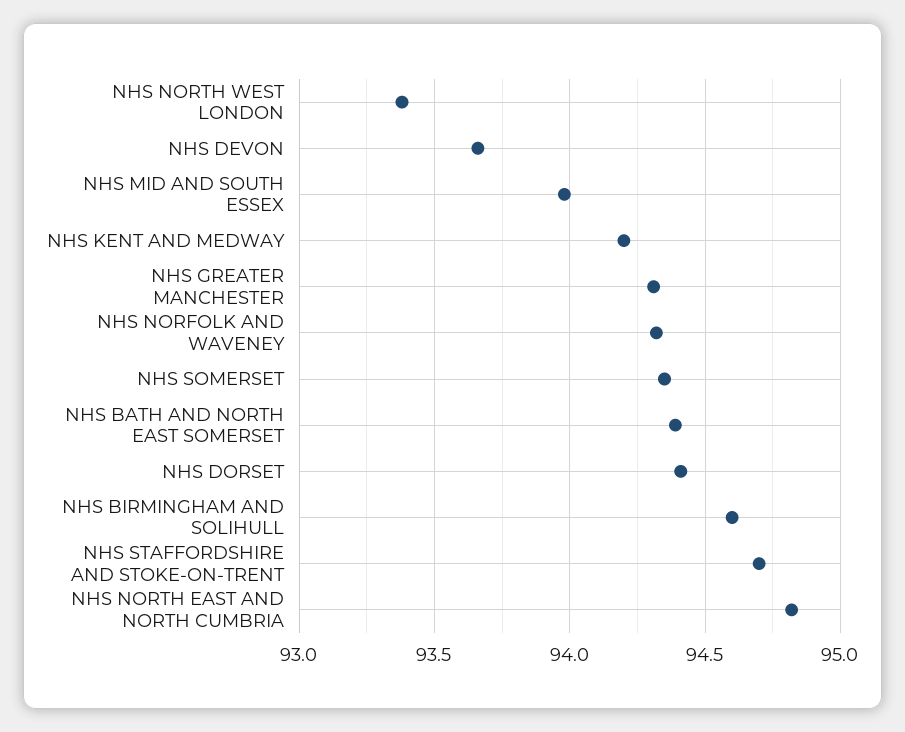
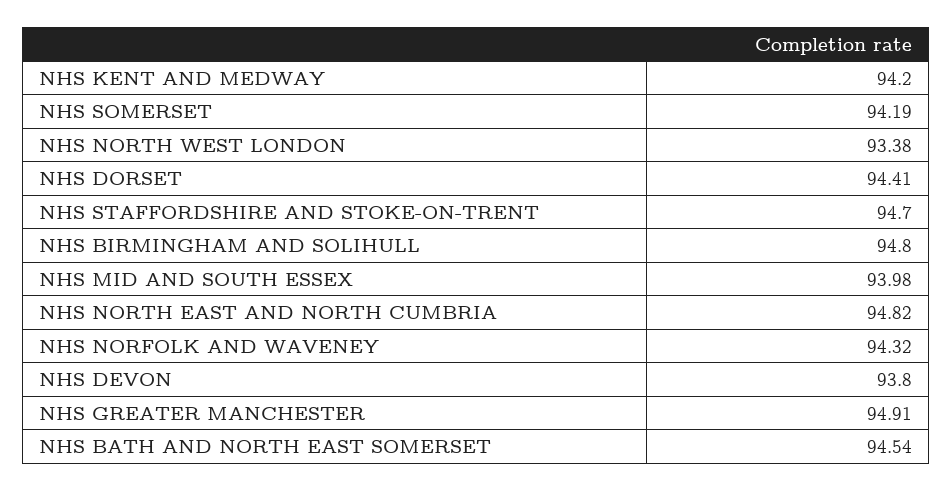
NHS DEVON: 93.65 -> 93.8
NHS GREATER MANCHESTER: 94.3 -> 94.91
NHS SOMERSET: 94.35 -> 94.19
NHS BATH AND NORTH EAST SOMERSET: 94.4 -> 94.54
NHS BIRMINGHAM AND SOLIHULL: 94.6 -> 94.8

